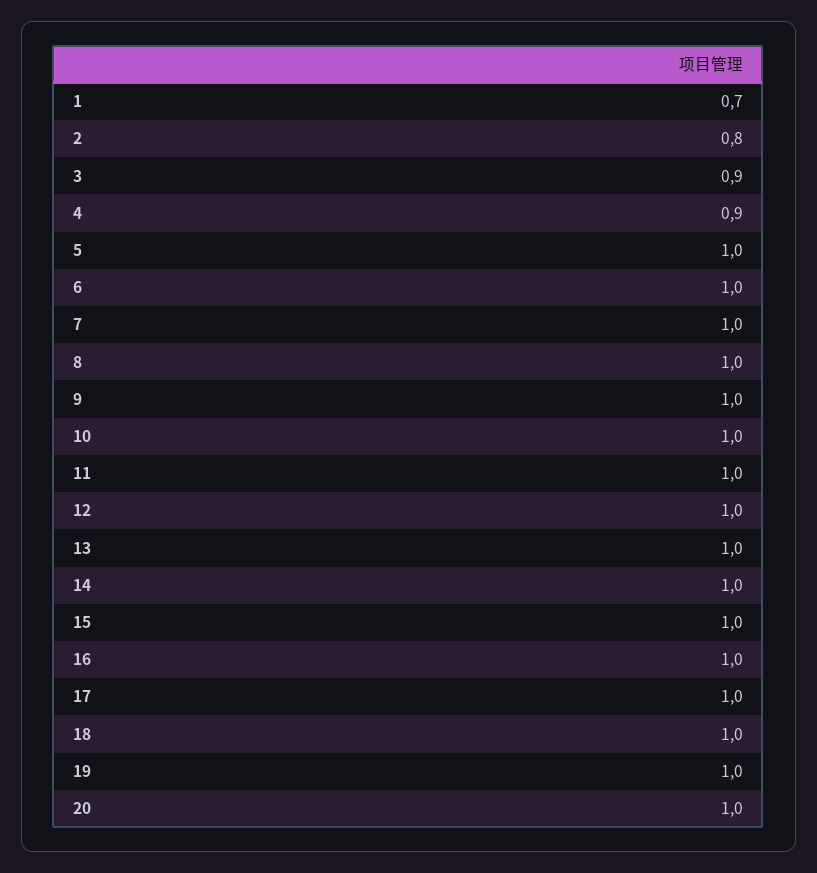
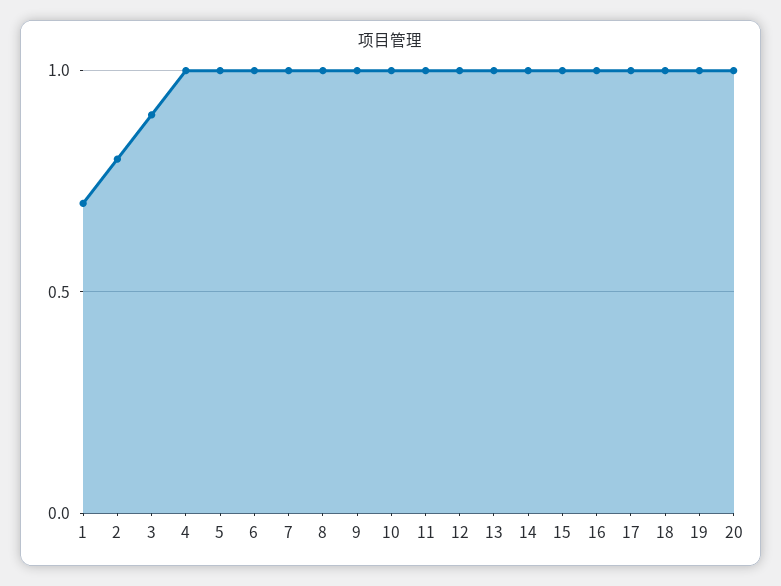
4: 0.9 -> 1

